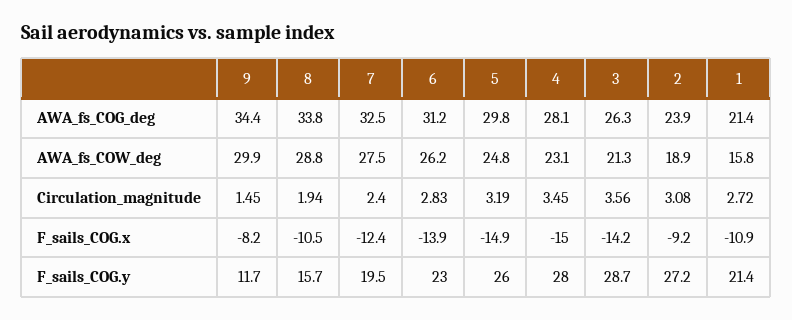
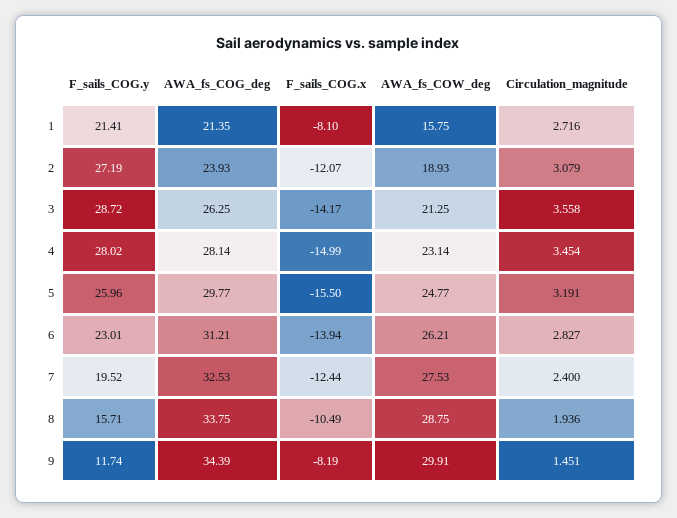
5, F_sails_COG.x: -14.9 -> -15.5
2, F_sails_COG.x: -9.2 -> -12.07
1, F_sails_COG.x: -10.9 -> -8.1

